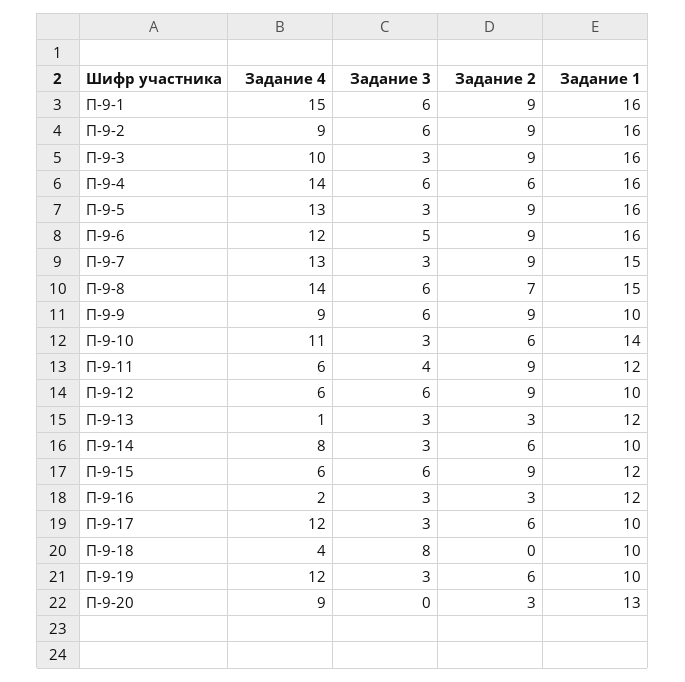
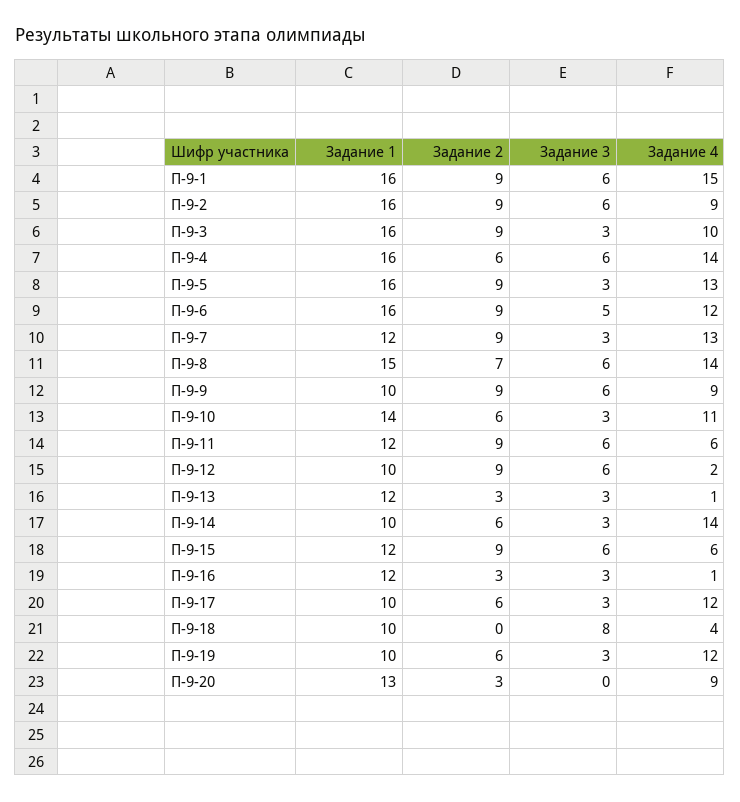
Задание 1, П-9-7: 15 -> 12
Задание 3, П-9-11: 4 -> 6
Задание 4, П-9-12: 6 -> 2
Задание 4, П-9-14: 8 -> 14
Задание 4, П-9-16: 2 -> 1

